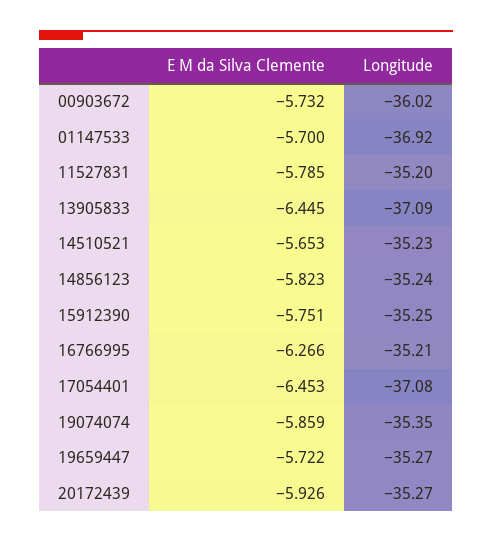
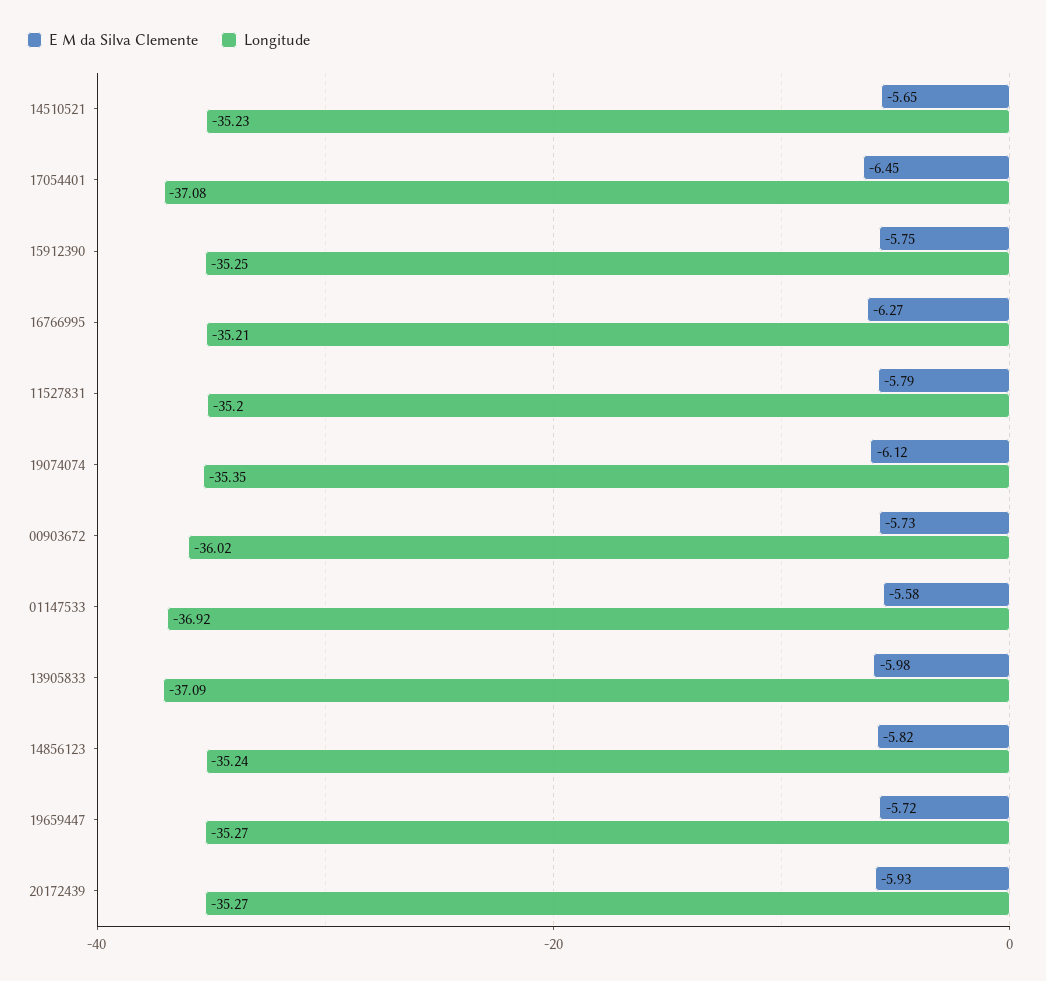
E M da Silva Clemente, 01147533: -5.7 -> -5.58
E M da Silva Clemente, 13905833: -6.445 -> -5.98
E M da Silva Clemente, 19074074: -5.859 -> -6.12

